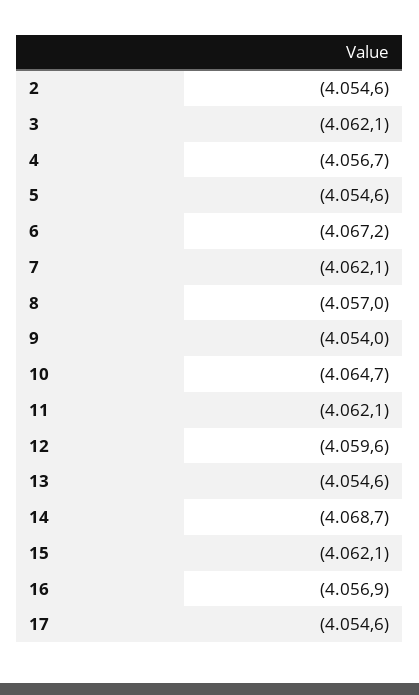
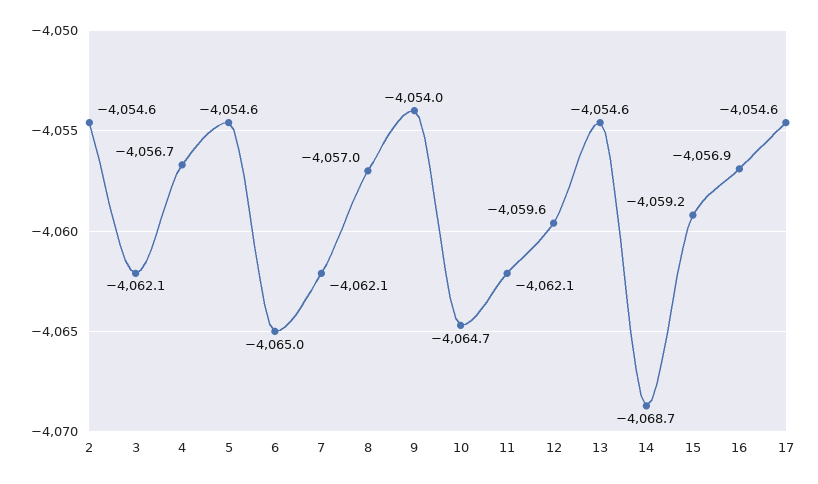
6: -4067.2 -> -4065
15: -4062.1 -> -4059.2

